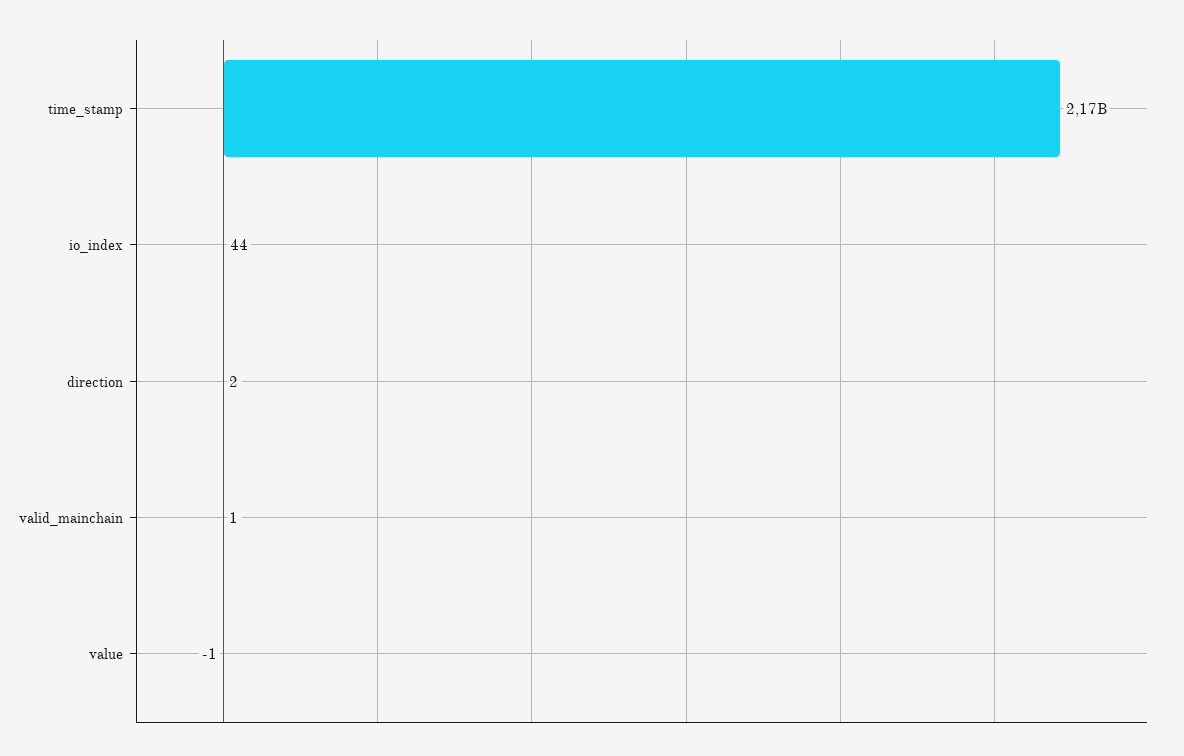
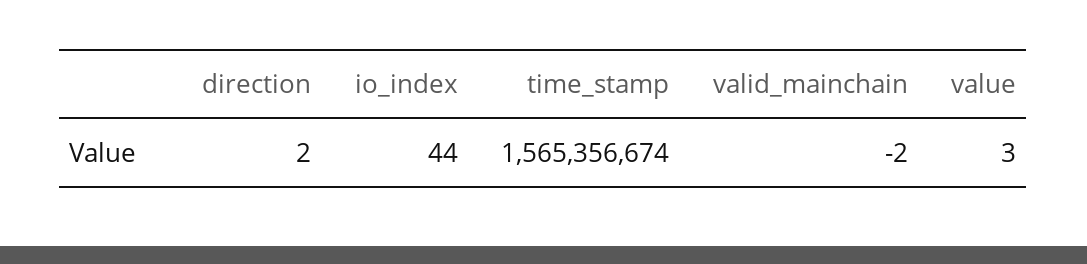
time_stamp: 2170000000 -> 1565356674
valid_mainchain: 1 -> -2
value: -1 -> 3

